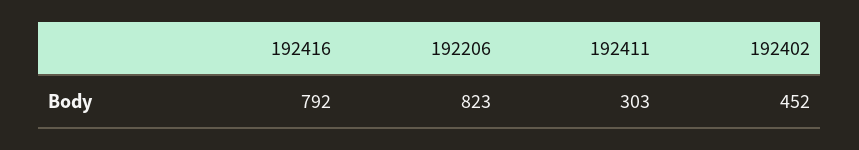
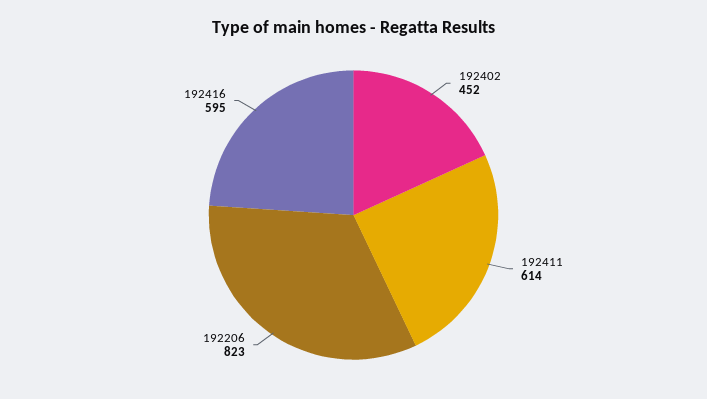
192416: 792 -> 595
192411: 303 -> 614

